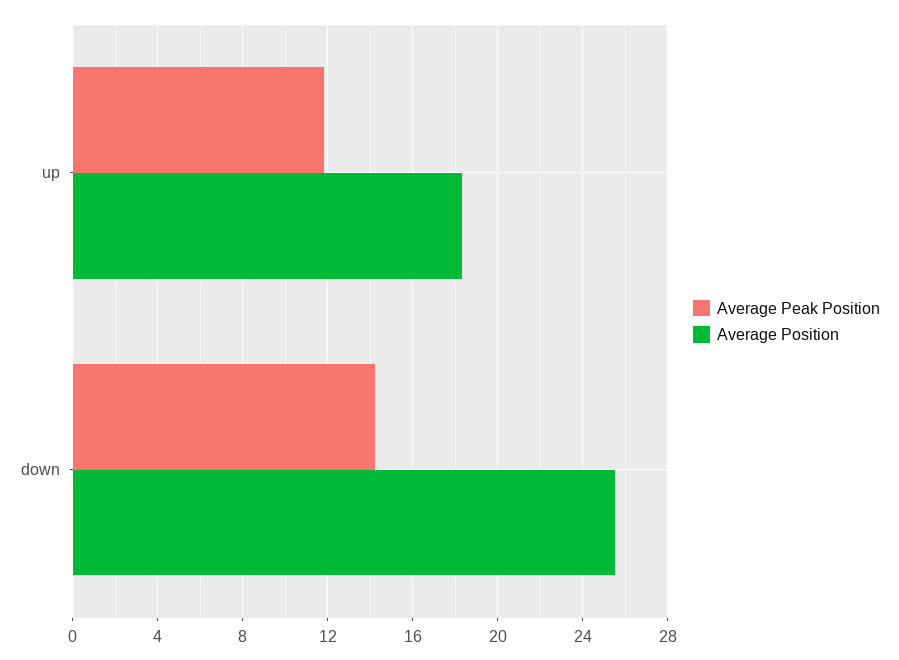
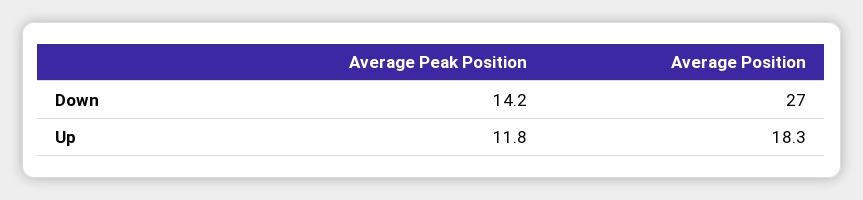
Average Position, down: 25.5 -> 27

